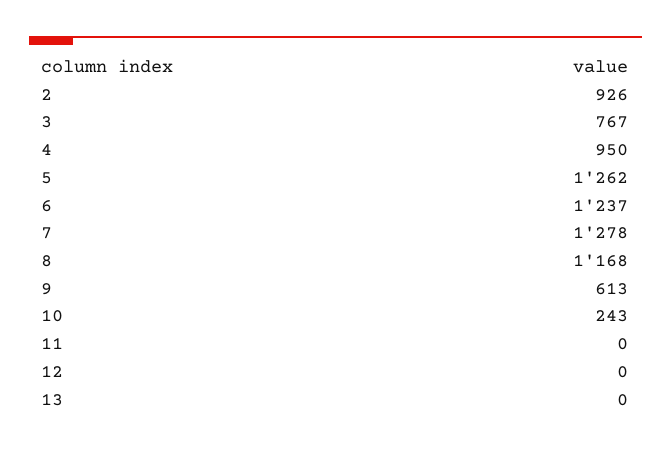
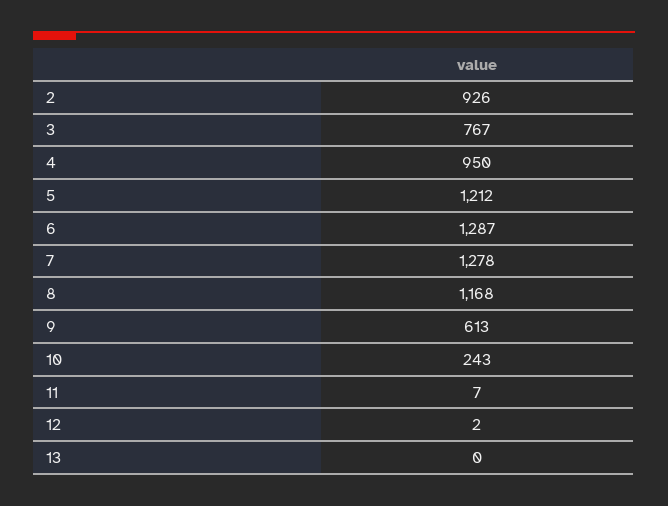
5: 1262 -> 1212
6: 1237 -> 1287
11: 0 -> 7
12: 0 -> 2

